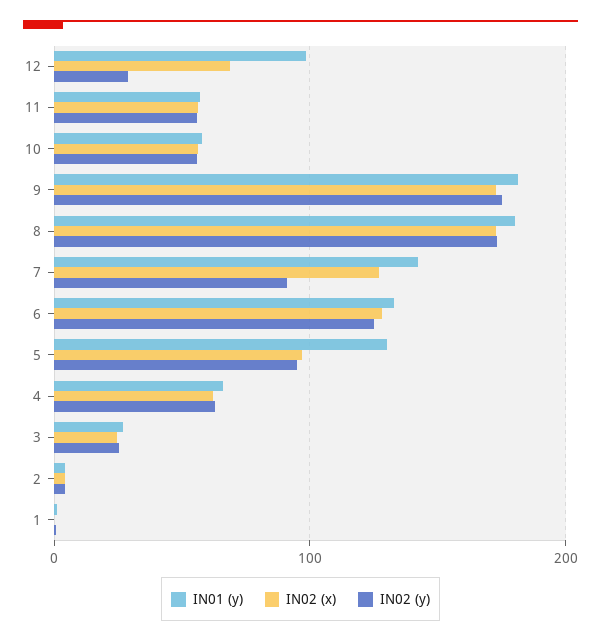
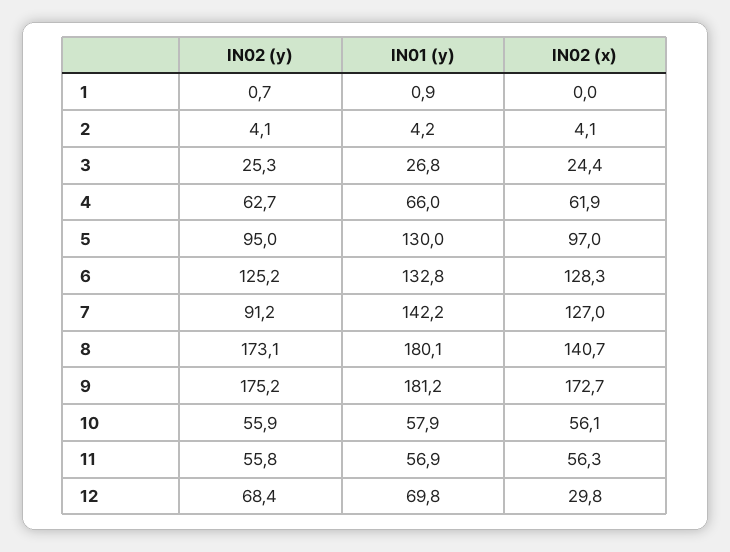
IN01 (y), 12: 100 -> 69.8
IN02 (x), 12: 70 -> 29.8
IN02 (y), 12: 30 -> 68.4
IN02 (x), 8: 170 -> 140.7

